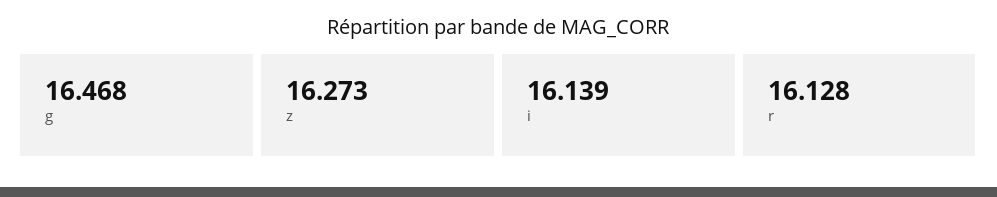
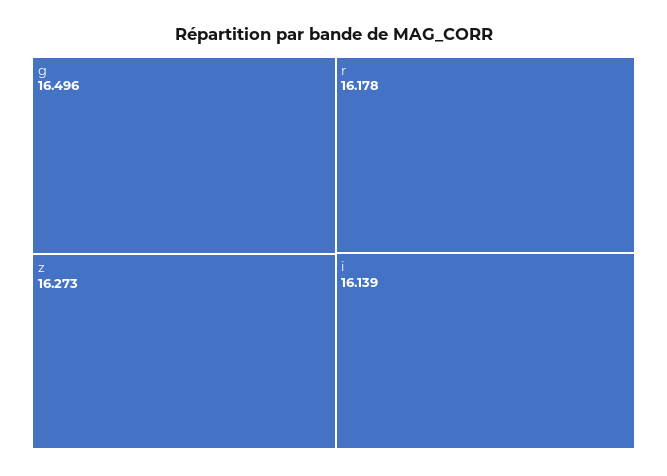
g: 16.468 -> 16.496
r: 16.128 -> 16.178

